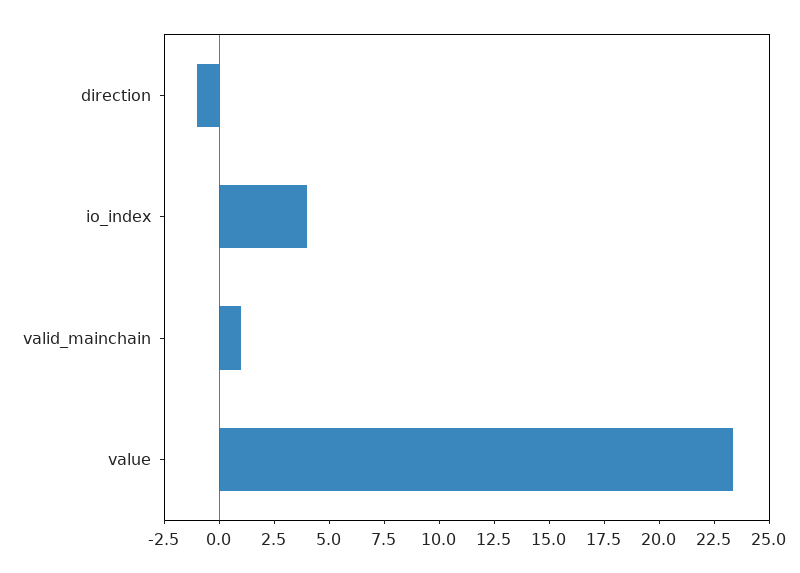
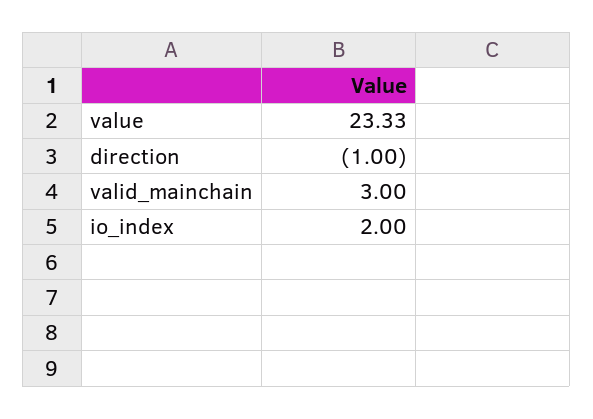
io_index: 4 -> 2
valid_mainchain: 1 -> 3

